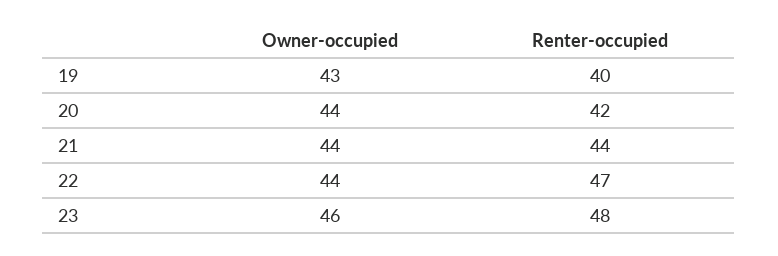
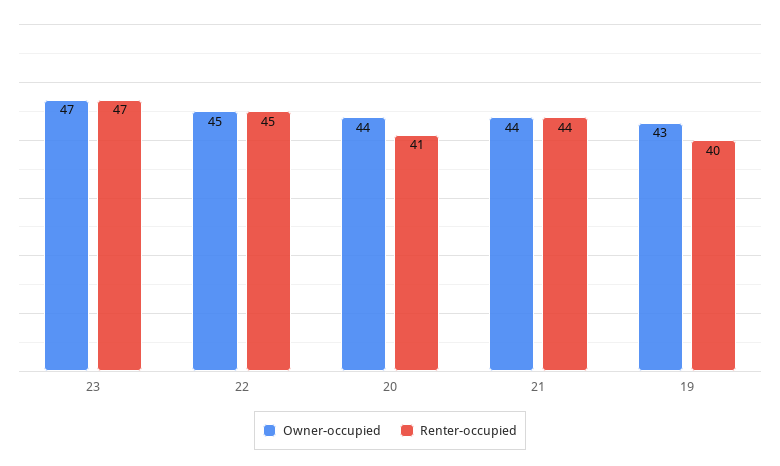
Renter-occupied, 20: 42 -> 41
Owner-occupied, 22: 44 -> 45
Renter-occupied, 22: 47 -> 45
Owner-occupied, 23: 46 -> 47
Renter-occupied, 23: 48 -> 47

